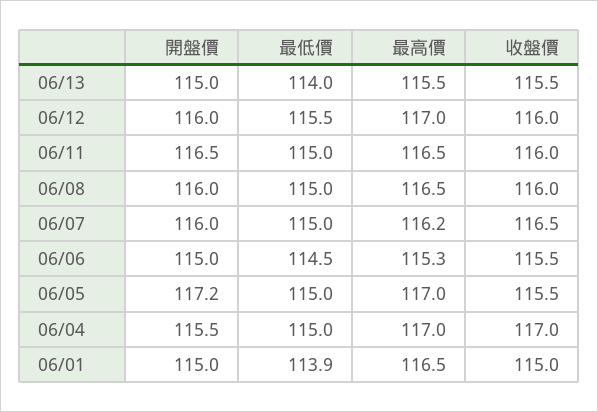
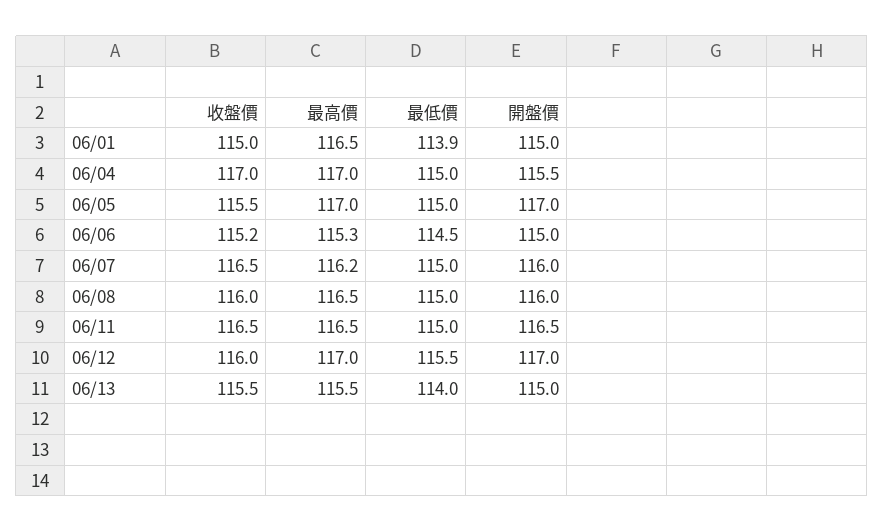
開盤價, 06/12: 116 -> 117
收盤價, 06/11: 116 -> 116.5
收盤價, 06/06: 115.5 -> 115.2
開盤價, 06/05: 117.2 -> 117

